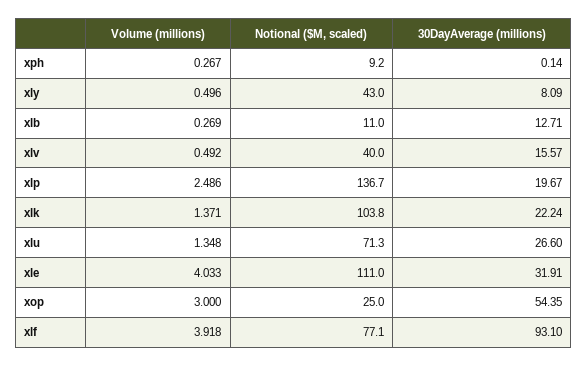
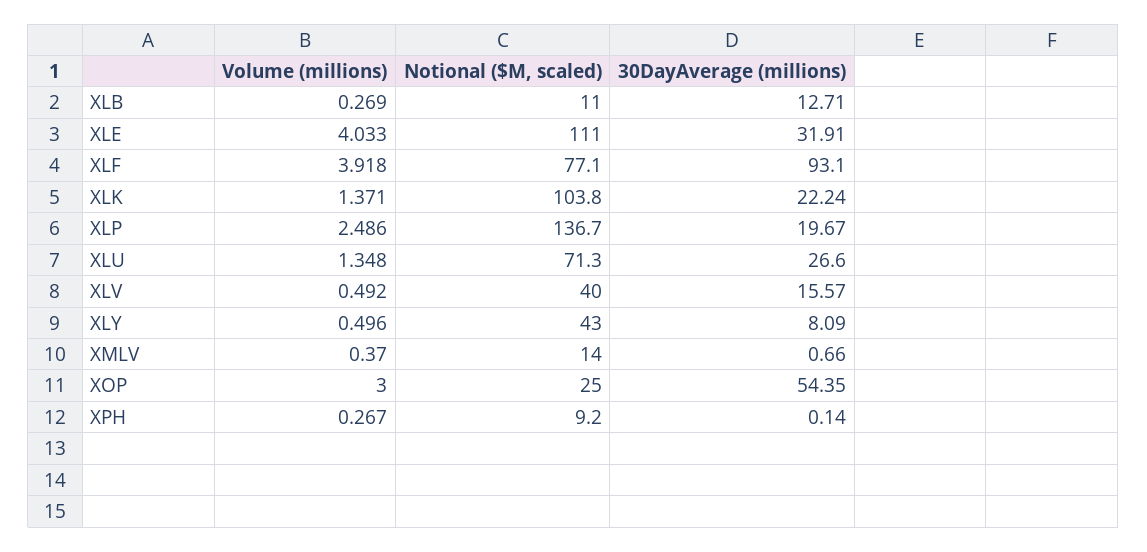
Volume (millions), XMLV: none -> 0.37
Notional ($M, scaled), XMLV: none -> 14
30DayAverage (millions), XMLV: none -> 0.66

